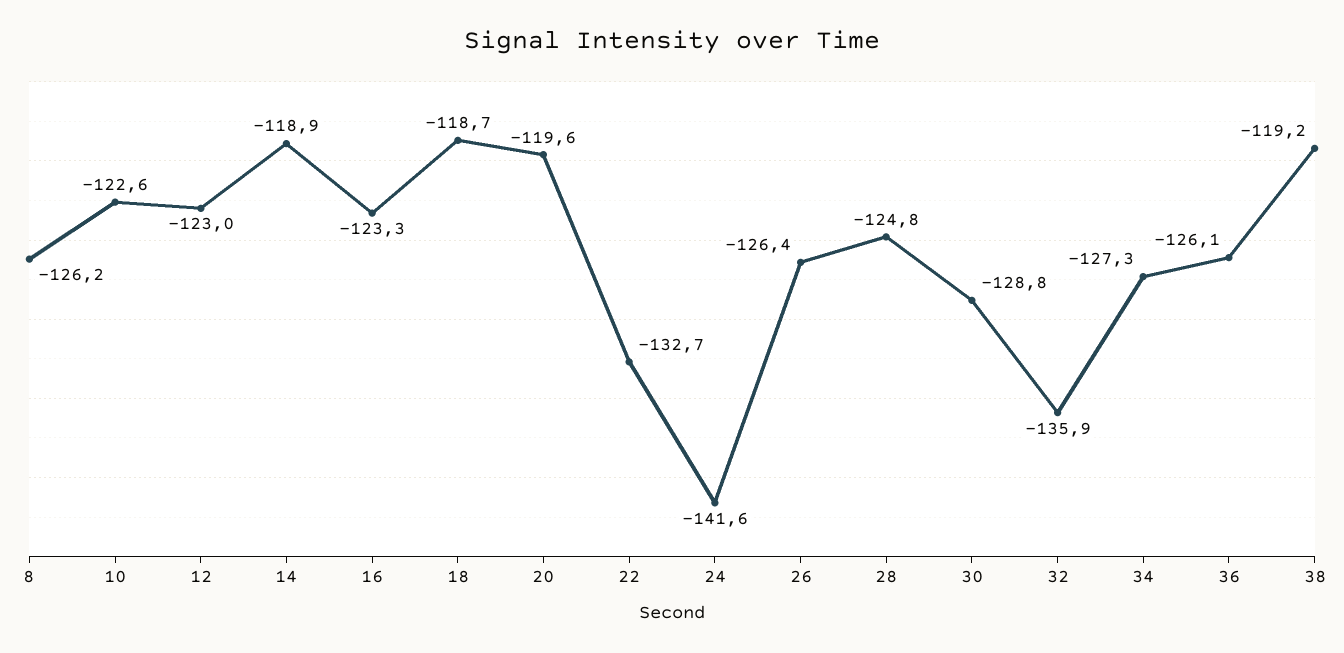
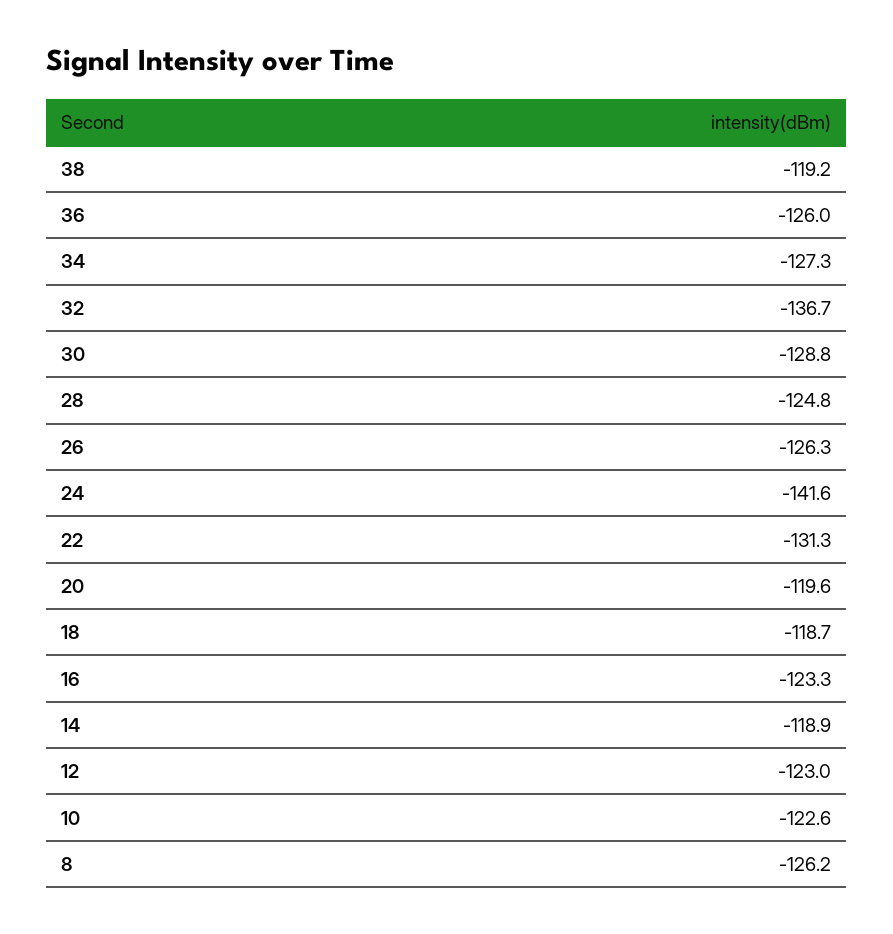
22: -132.7 -> -131.3
26: -126.4 -> -126.3
32: -135.9 -> -136.7
36: -126.1 -> -126

